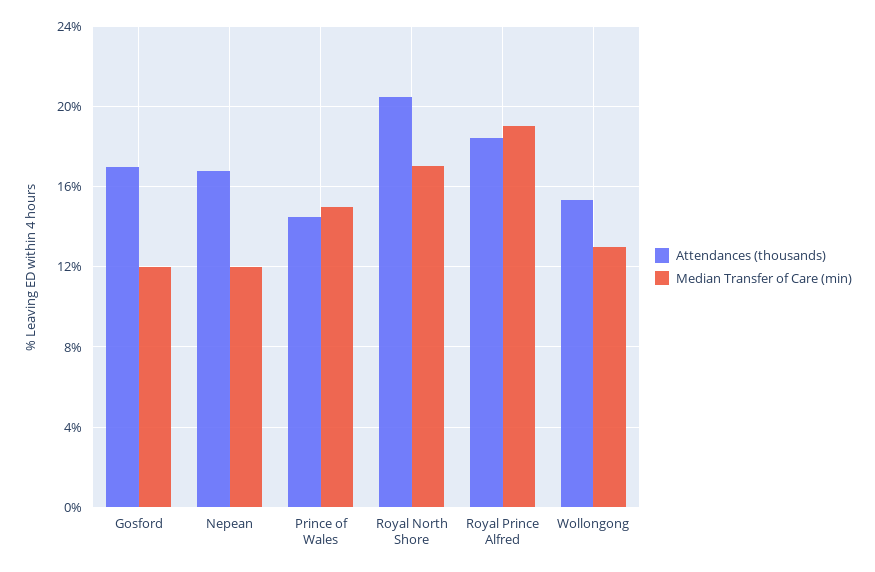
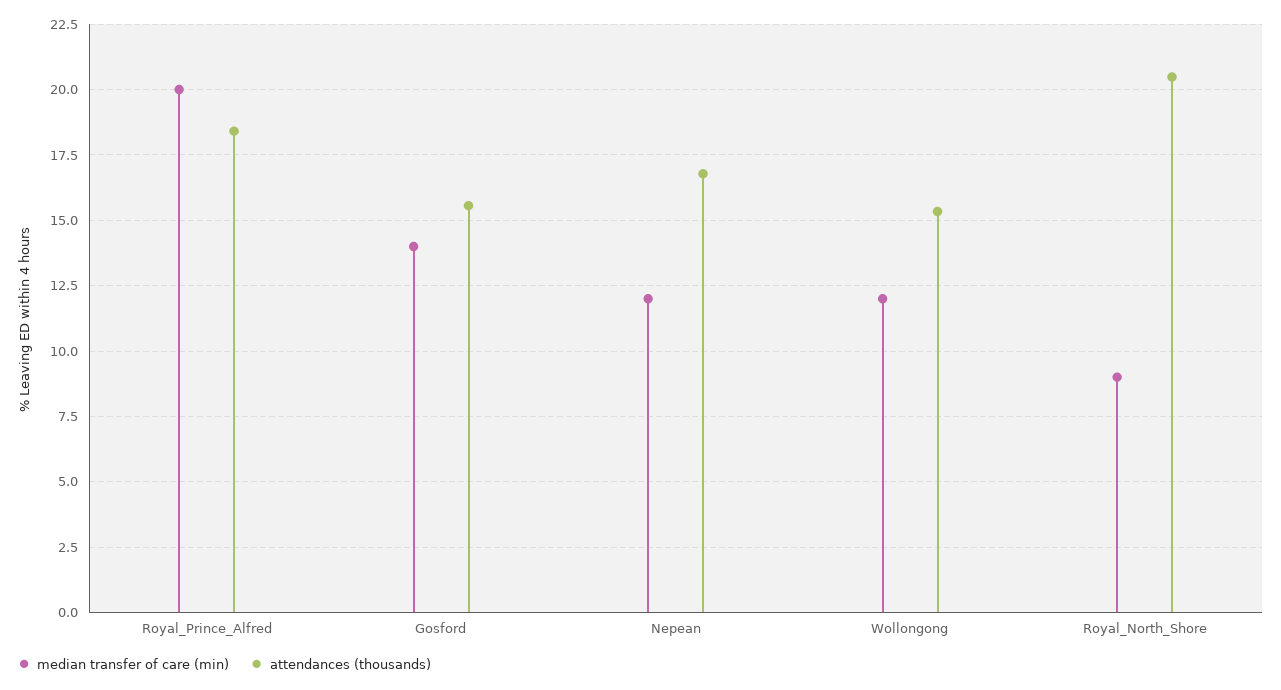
Attendances (thousands), Gosford: 17 -> 15.5
Median Transfer of Care (min), Gosford: 12 -> 14
Attendances (thousands), Prince of Wales: 14.5 -> none
Median Transfer of Care (min), Prince of Wales: 15 -> none
Median Transfer of Care (min), Royal North Shore: 17 -> 9
Median Transfer of Care (min), Royal Prince Alfred: 19 -> 20
Median Transfer of Care (min), Wollongong: 13 -> 12

